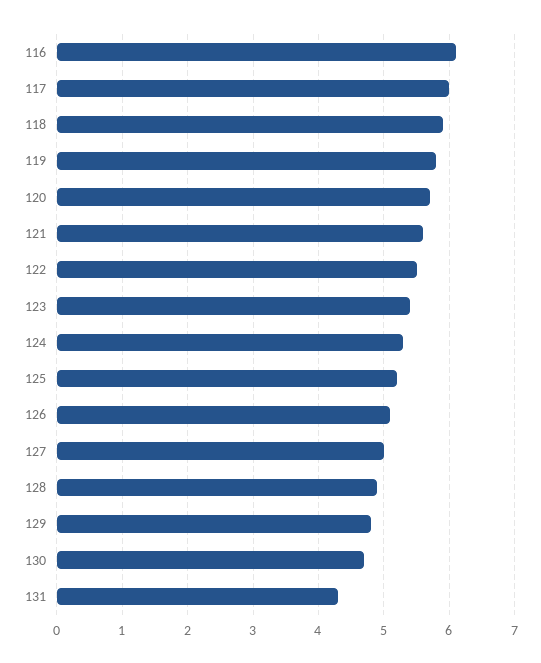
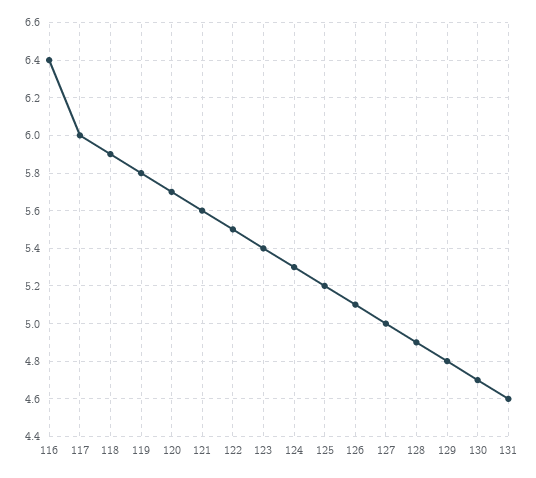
116: 6.1 -> 6.4
131: 4.3 -> 4.6

